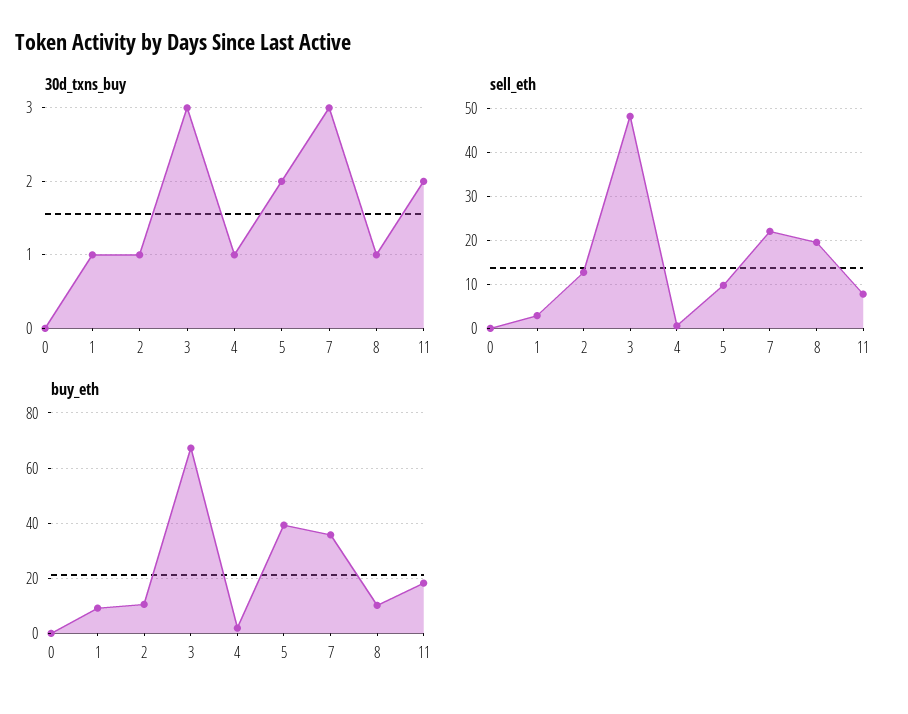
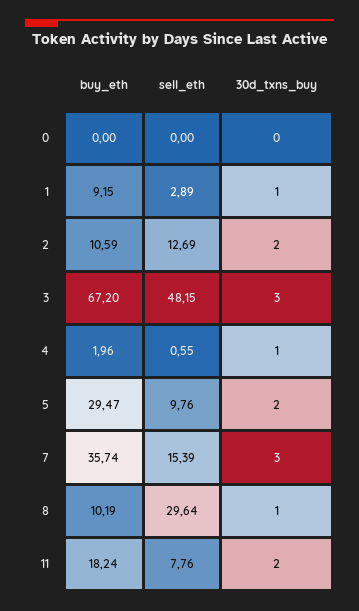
30d_txns_buy, 2: 1 -> 2
sell_eth, 7: 22 -> 15.39
sell_eth, 8: 20 -> 29.64
buy_eth, 5: 40 -> 29.47

